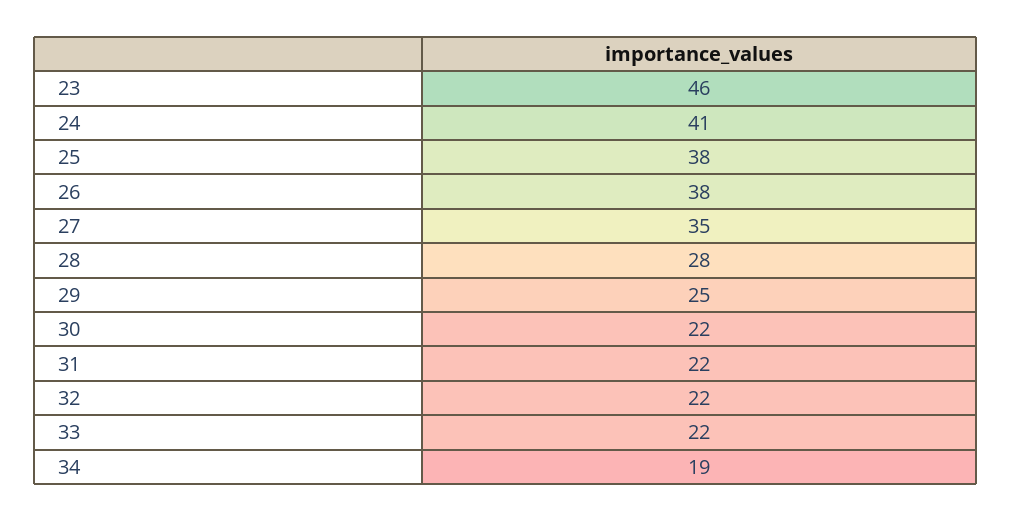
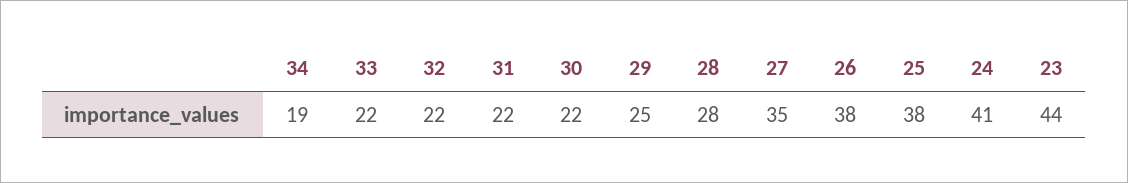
23: 46 -> 44

